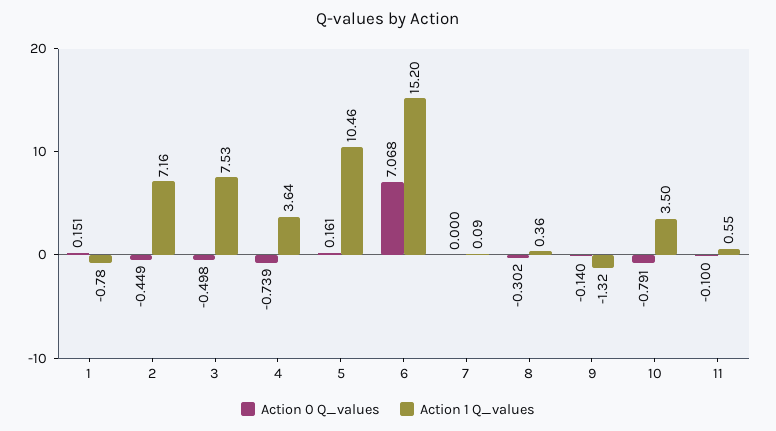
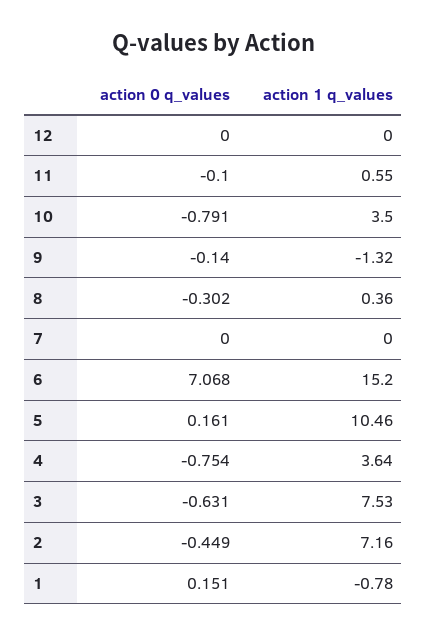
Action 0 Q_values, 3: -0.498 -> -0.631
Action 0 Q_values, 4: -0.739 -> -0.754
Action 1 Q_values, 7: 0.09 -> 0
Action 0 Q_values, 12: none -> 0
Action 1 Q_values, 12: none -> 0

